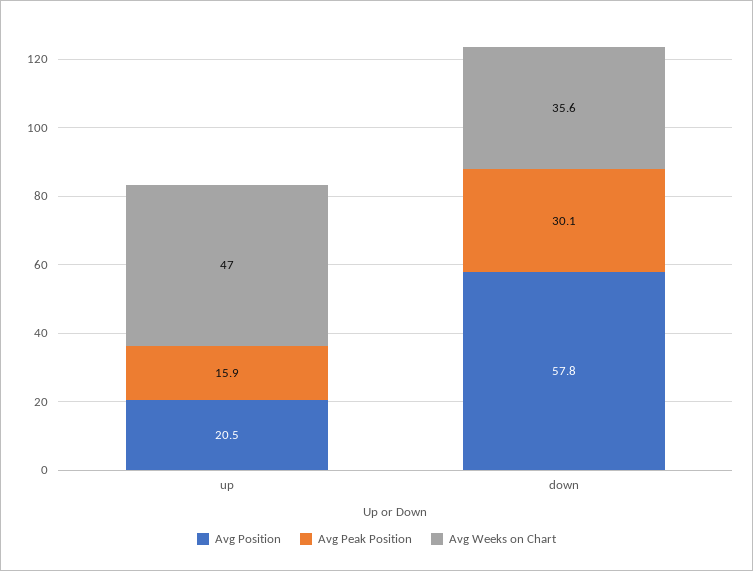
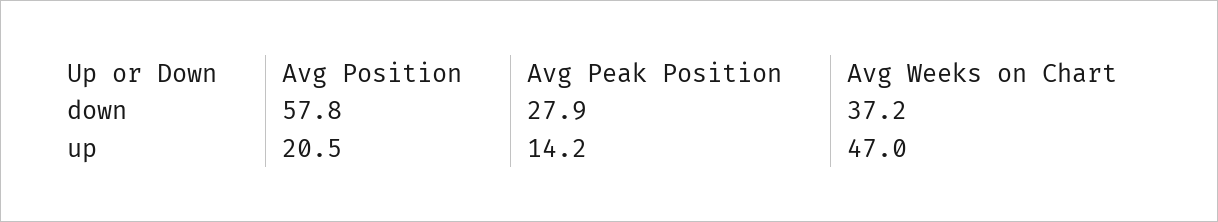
Avg Peak Position, up: 15.9 -> 14.2
Avg Peak Position, down: 30.1 -> 27.9
Avg Weeks on Chart, down: 35.6 -> 37.2

